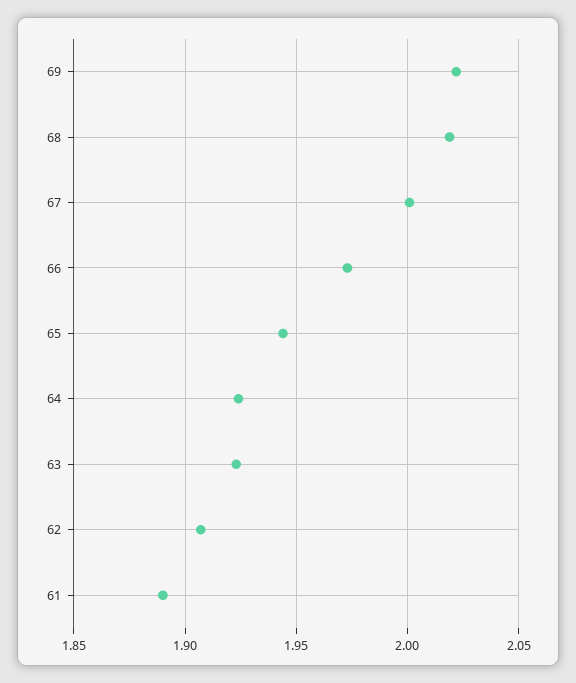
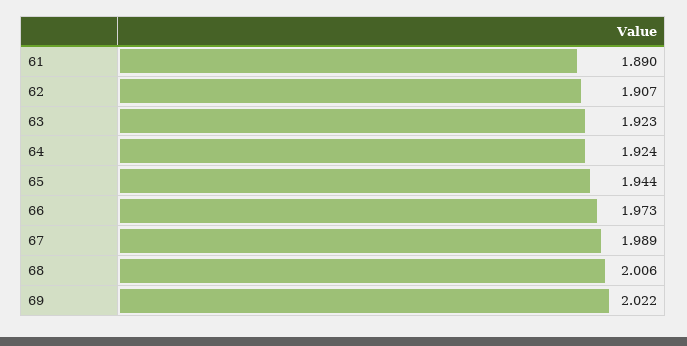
68: 2.02 -> 2.006
67: 2 -> 1.989

